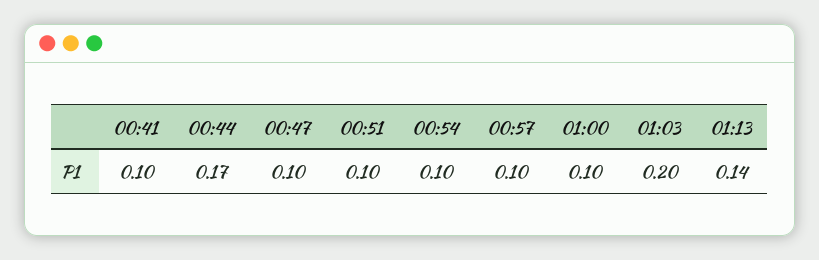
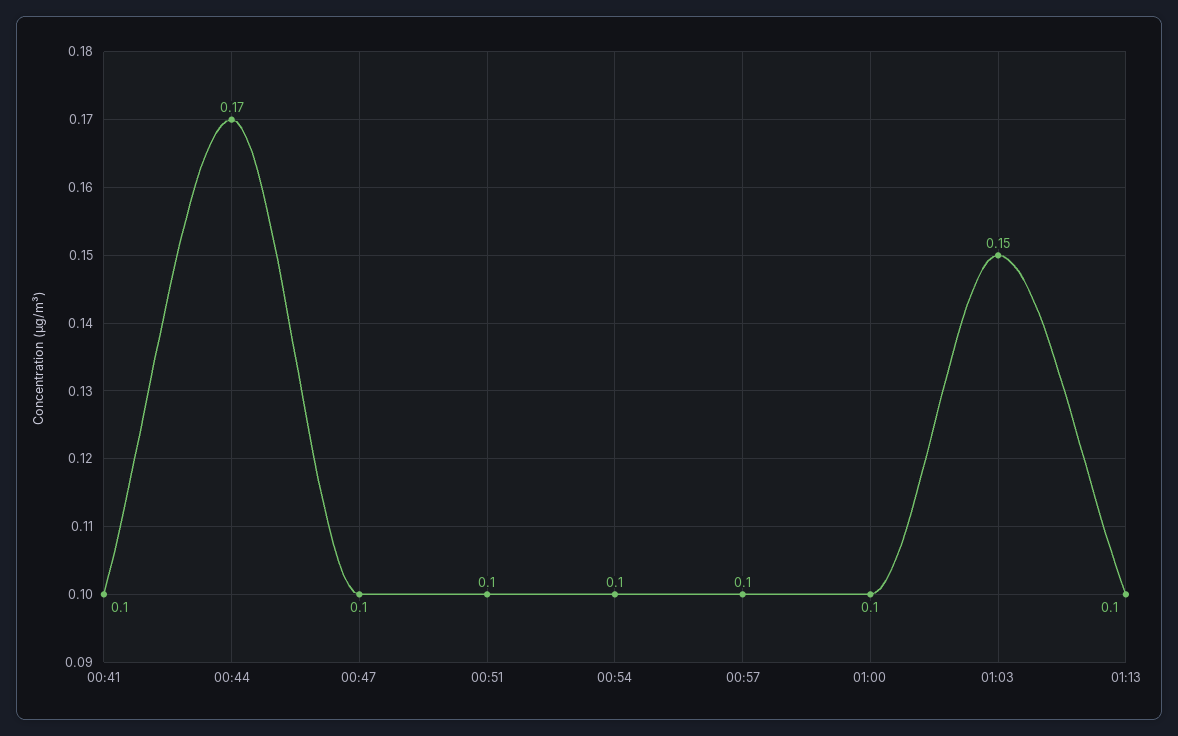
01:03: 0.2 -> 0.15
01:13: 0.14 -> 0.1

